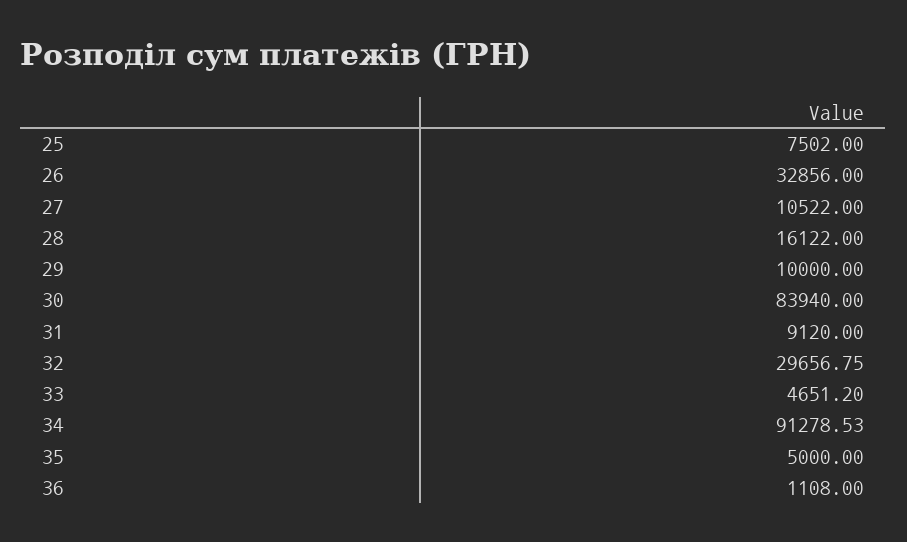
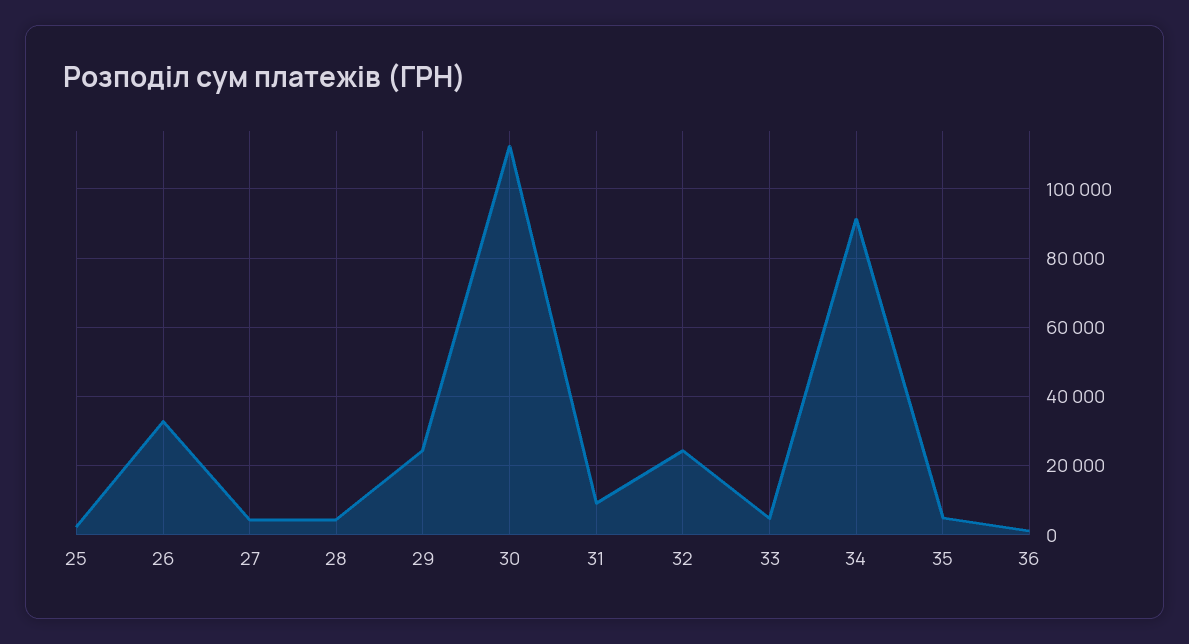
25: 7502 -> 2000
27: 10522 -> 4000
28: 16122 -> 4000
29: 10000 -> 24000
30: 83940 -> 112000
32: 29656.75 -> 24000

